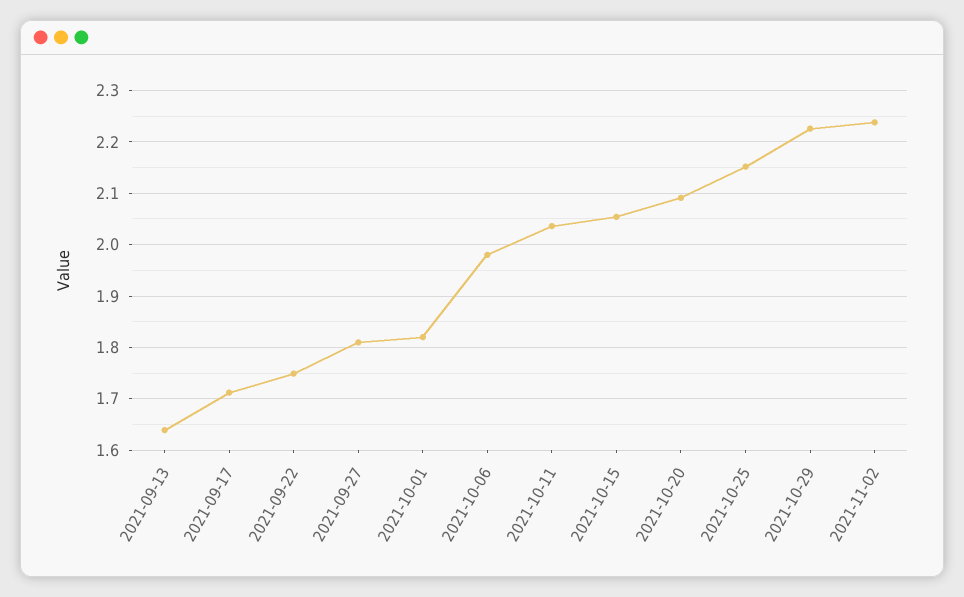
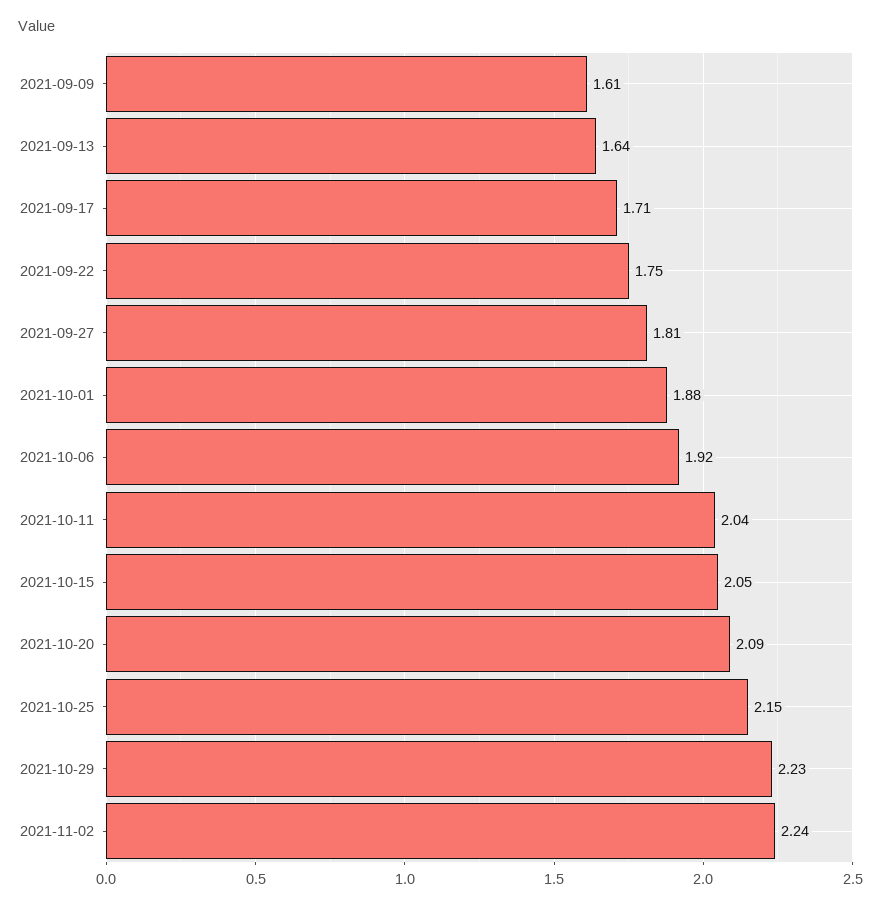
2021-10-01: 1.82 -> 1.88
2021-10-06: 1.98 -> 1.92
2021-09-09: none -> 1.61

